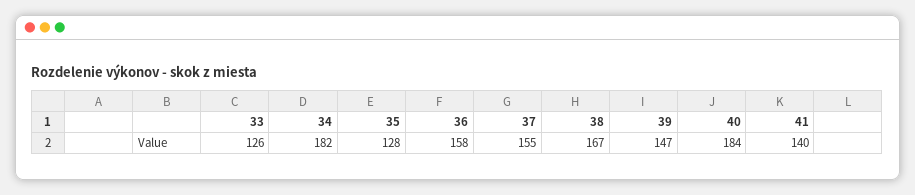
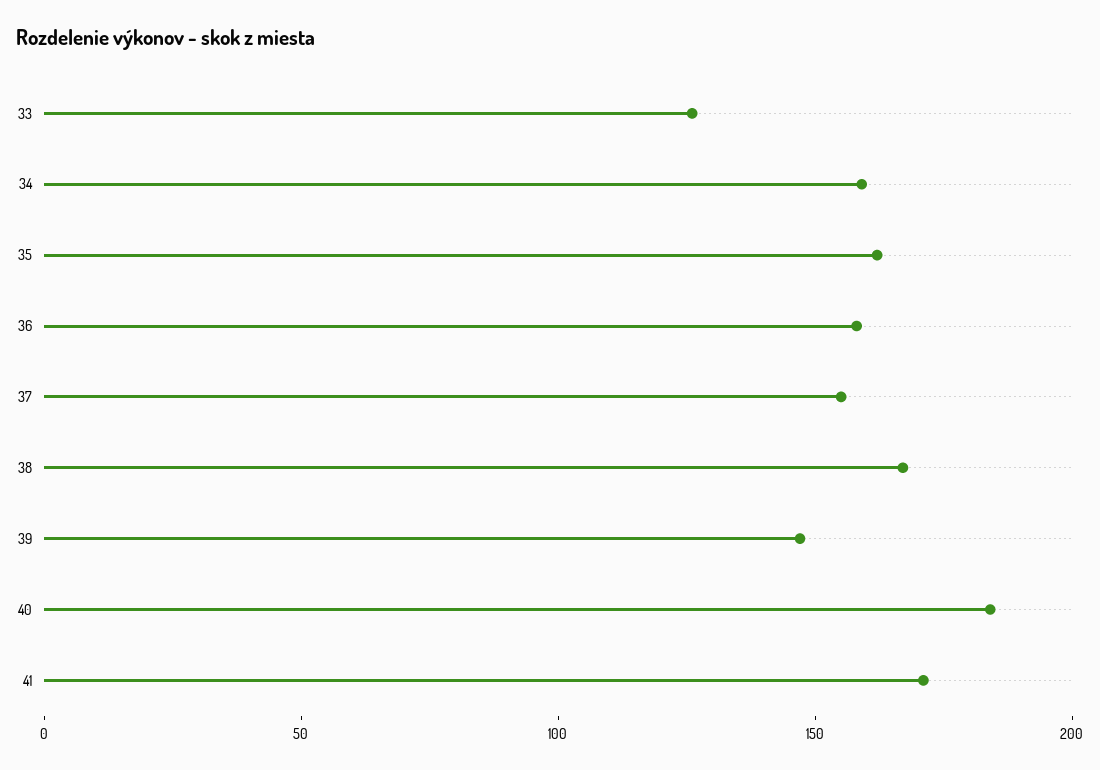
34: 182 -> 160
35: 128 -> 160
41: 140 -> 170

